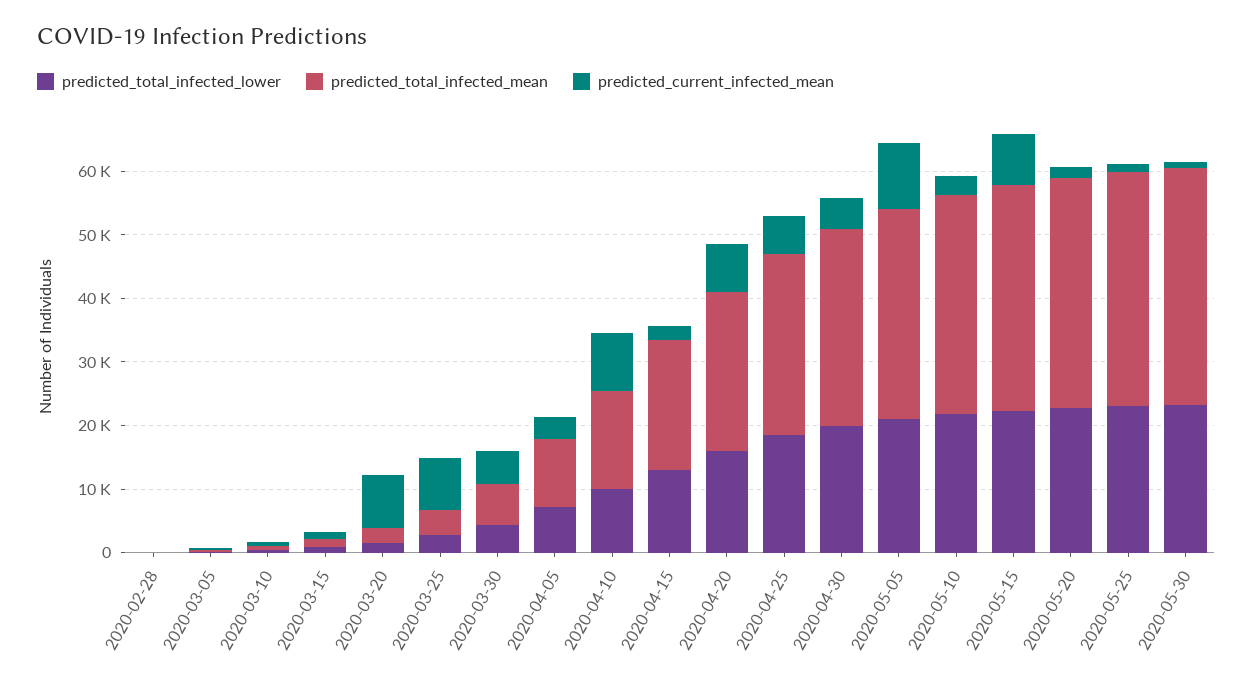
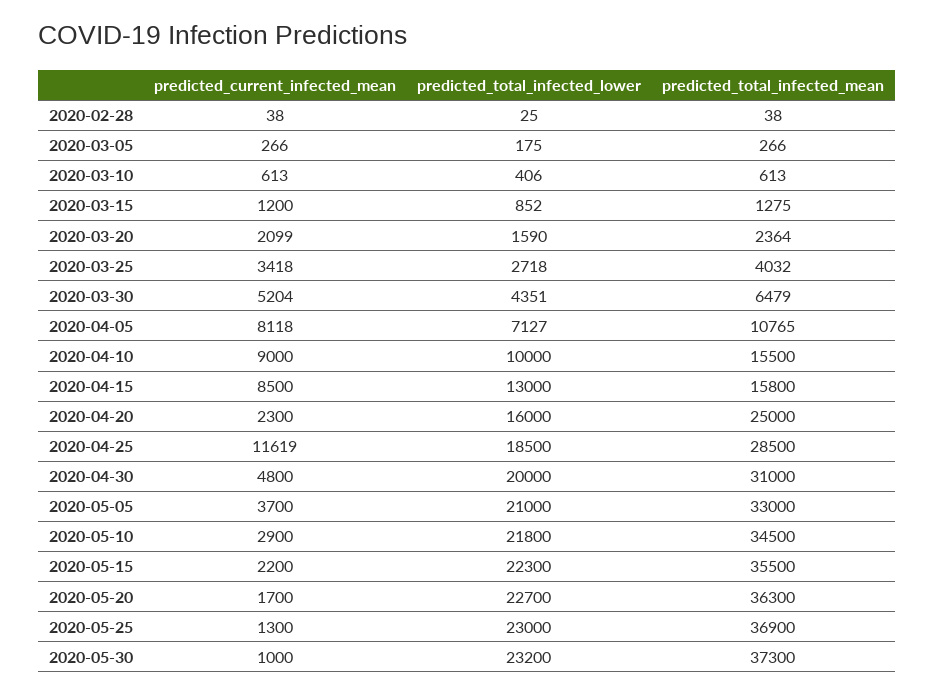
predicted_current_infected_mean, 2020-03-20: 8000 -> 2099
predicted_current_infected_mean, 2020-03-25: 8000 -> 3418
predicted_current_infected_mean, 2020-04-05: 4000 -> 8118
predicted_total_infected_mean, 2020-04-15: 20000 -> 15800
predicted_current_infected_mean, 2020-04-15: 2000 -> 8500
predicted_current_infected_mean, 2020-04-20: 8000 -> 2300
predicted_current_infected_mean, 2020-04-25: 6000 -> 11619
predicted_current_infected_mean, 2020-05-05: 10000 -> 3700
predicted_current_infected_mean, 2020-05-15: 8000 -> 2200

